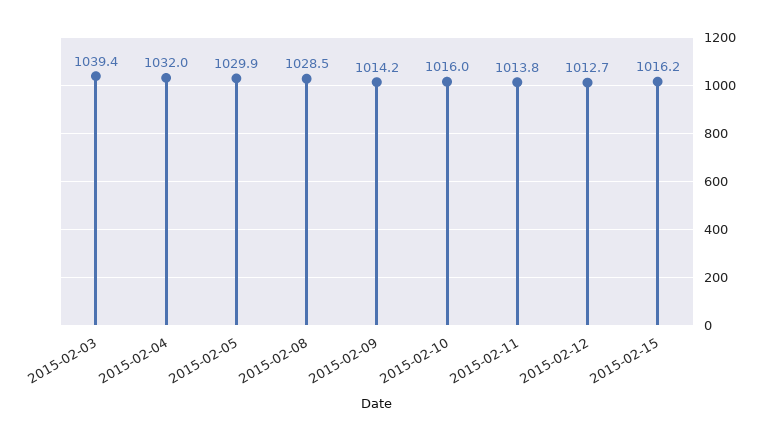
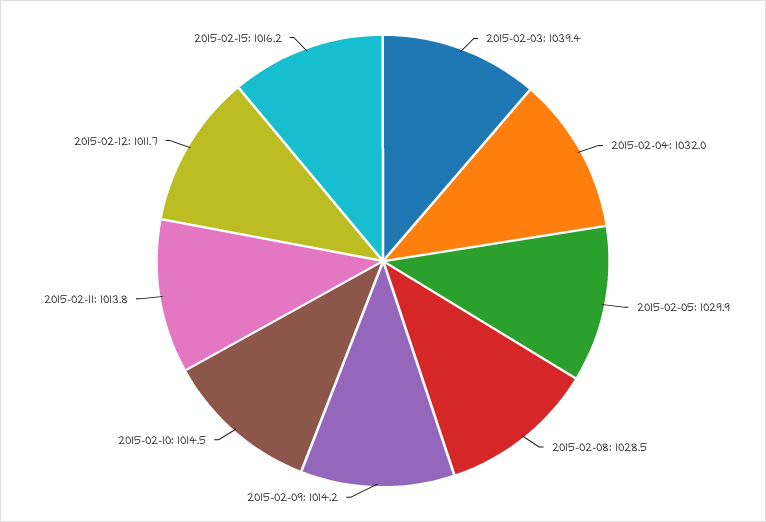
2015-02-10: 1016 -> 1014.5
2015-02-12: 1012.7 -> 1011.7

